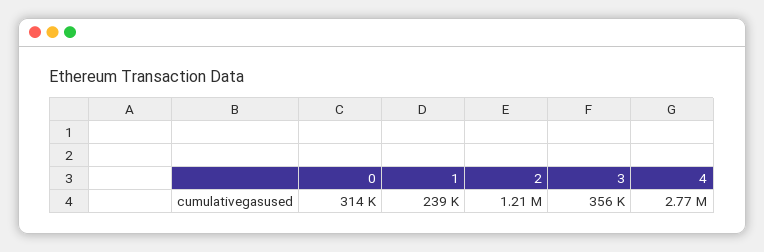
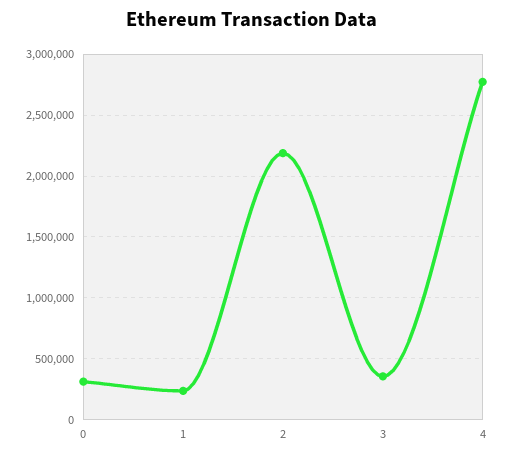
2: 1210000 -> 2200000

